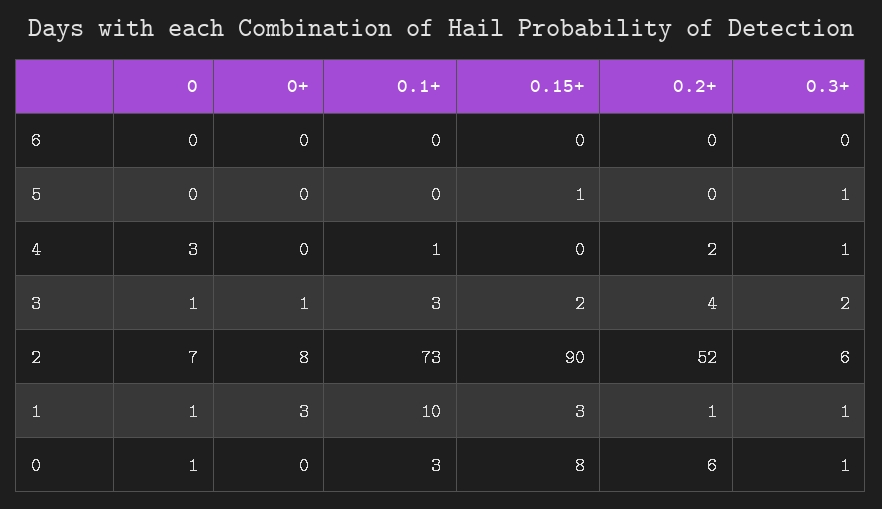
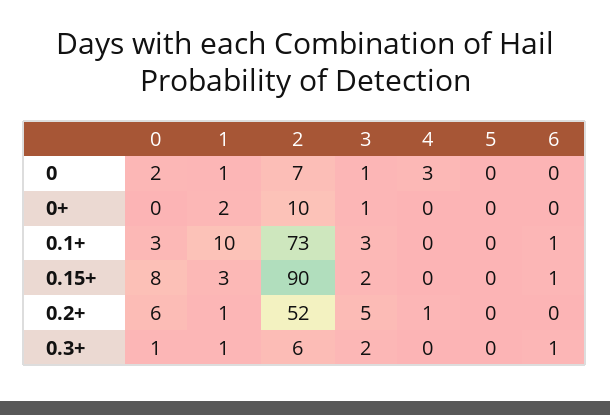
0.1+, 6: 0 -> 1
0.15+, 6: 0 -> 1
0.3+, 6: 0 -> 1
0.15+, 5: 1 -> 0
0.3+, 5: 1 -> 0
0.1+, 4: 1 -> 0
0.2+, 4: 2 -> 1
0.3+, 4: 1 -> 0
0.2+, 3: 4 -> 5
0+, 2: 8 -> 10
0+, 1: 3 -> 2
0, 0: 1 -> 2

